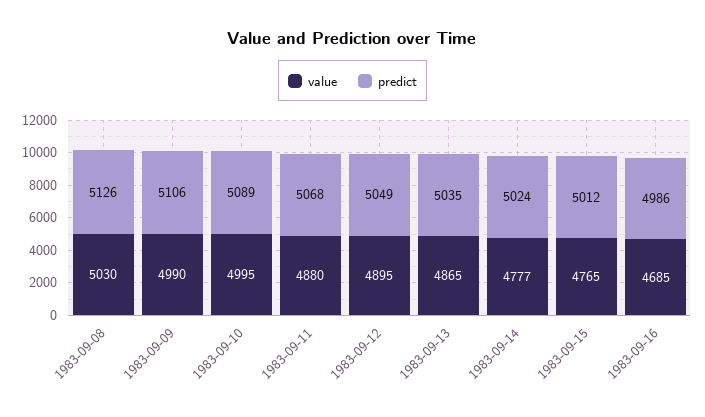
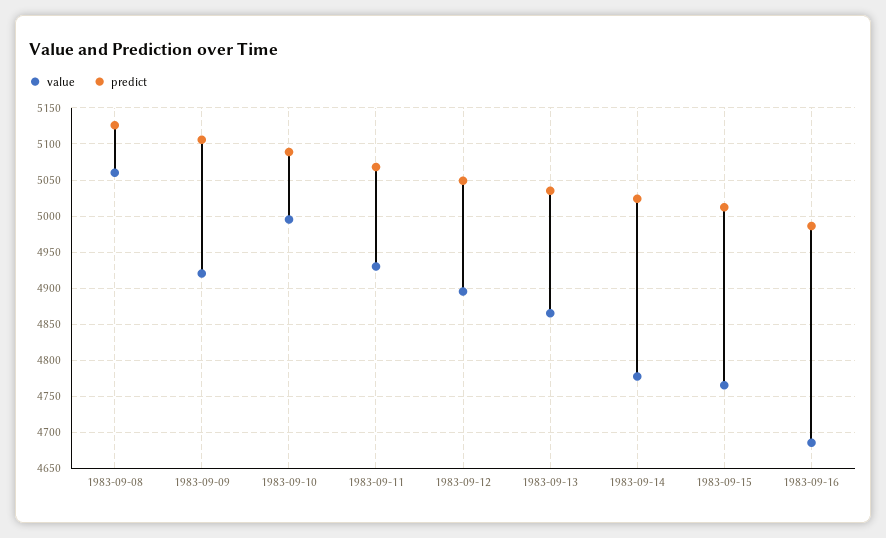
value, 1983-09-08: 5030 -> 5060
value, 1983-09-09: 4990 -> 4920
value, 1983-09-11: 4880 -> 4930

